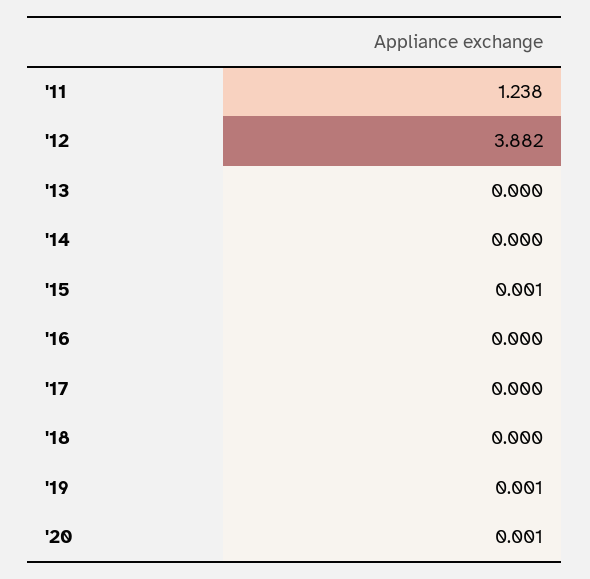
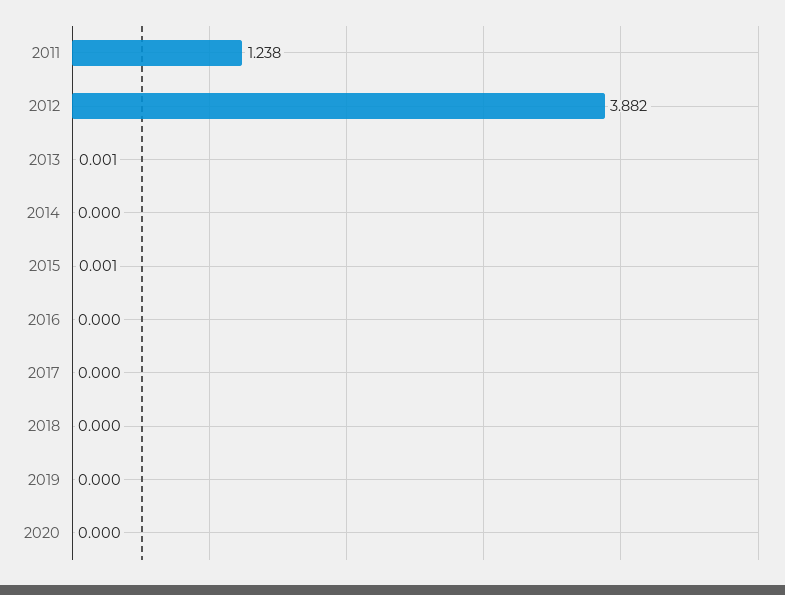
'13: 0 -> 0.001
'19: 0.001 -> 0
'20: 0.001 -> 0

